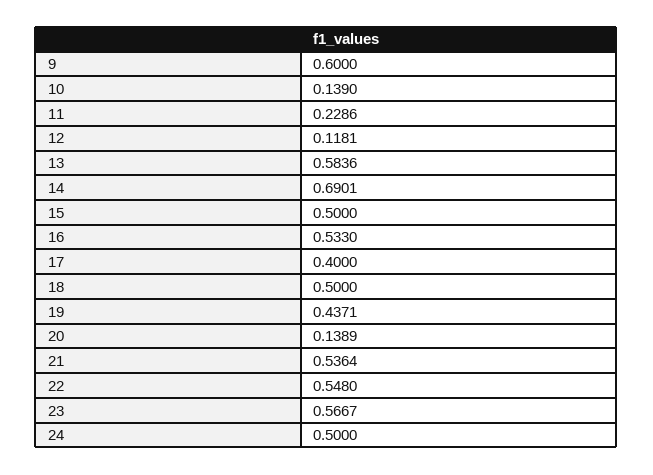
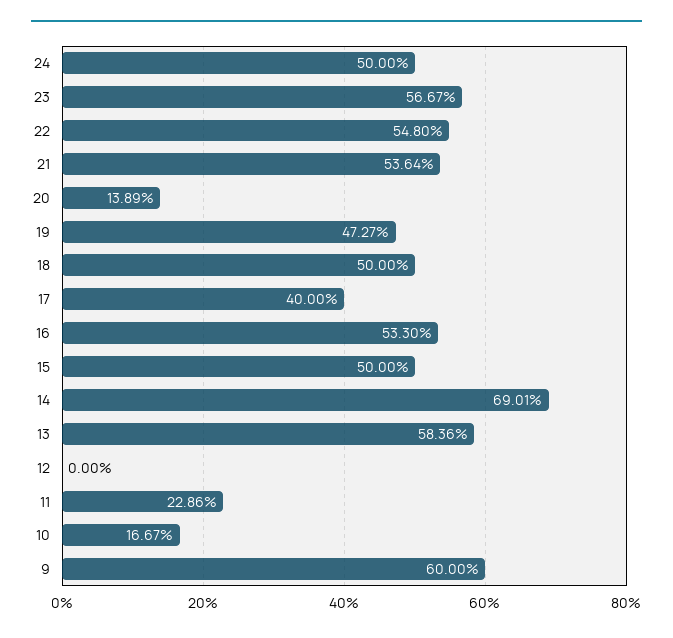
10: 0.139 -> 0.1667
12: 0.1181 -> 0
19: 0.4371 -> 0.4727

